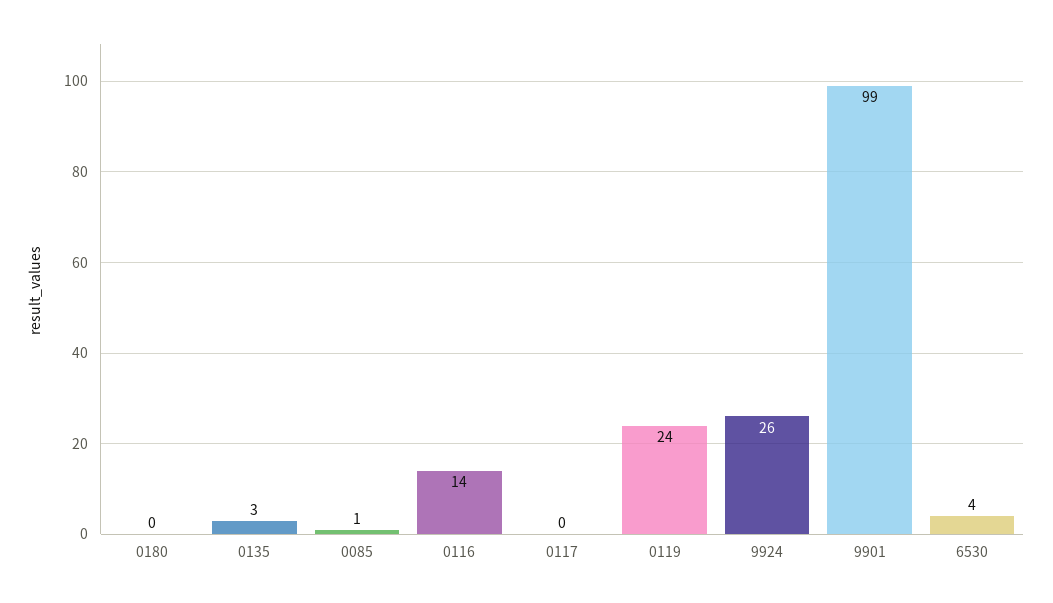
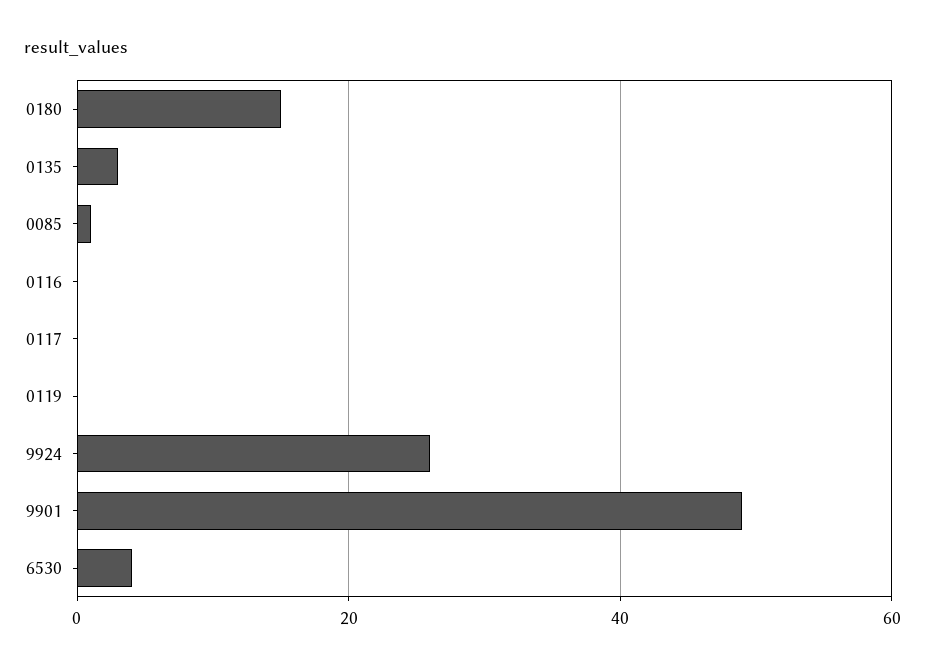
0180: 0 -> 15
0116: 14 -> 0
0119: 24 -> 0
9901: 99 -> 50

